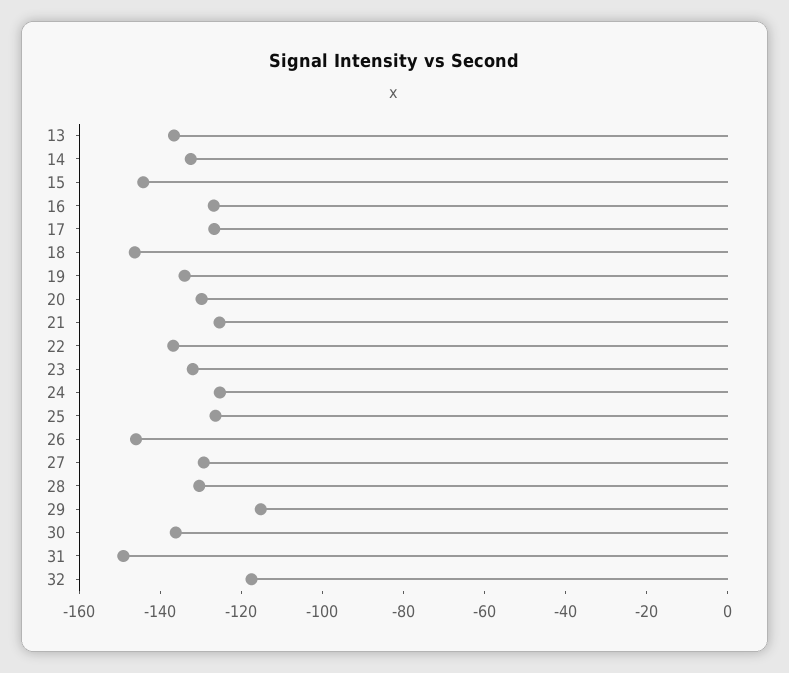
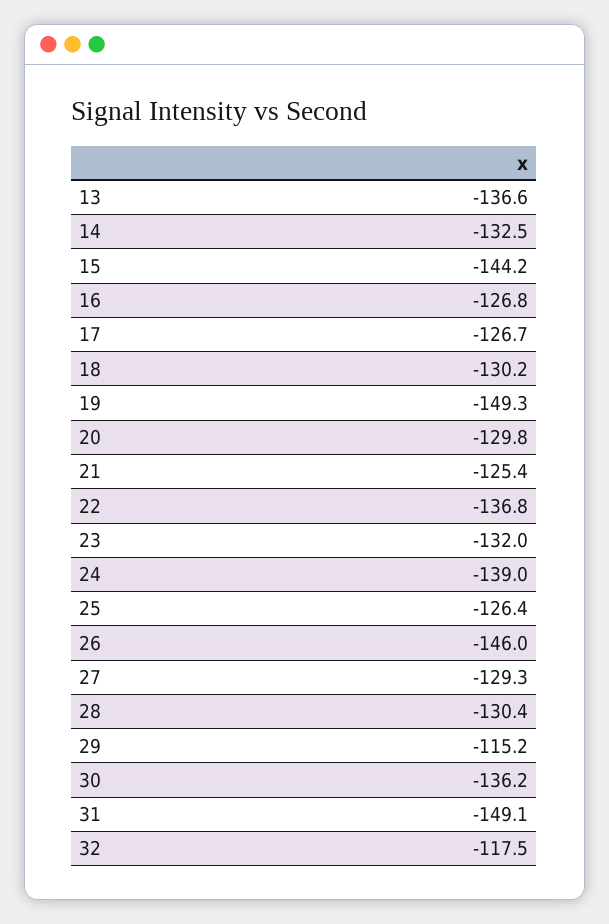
18: -145 -> -130.2
19: -135 -> -149.3
24: -125 -> -139

